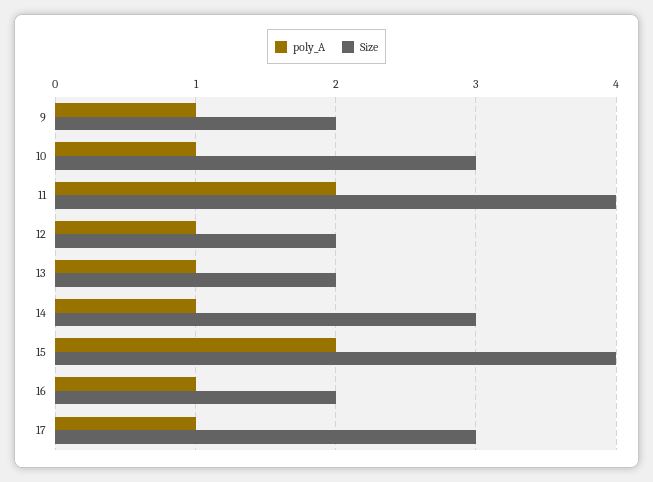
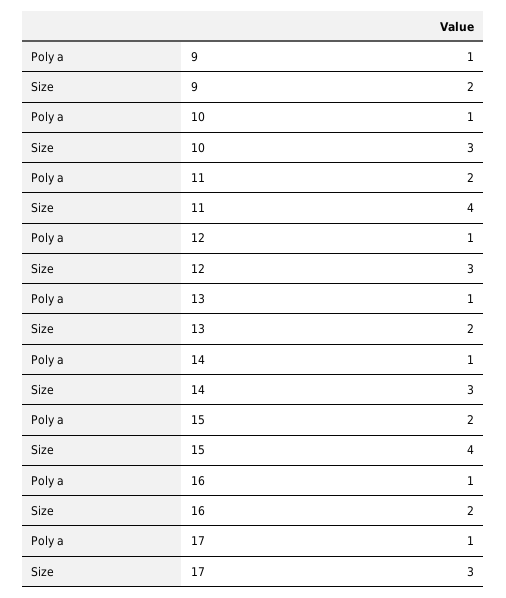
Size, 12: 2 -> 3

